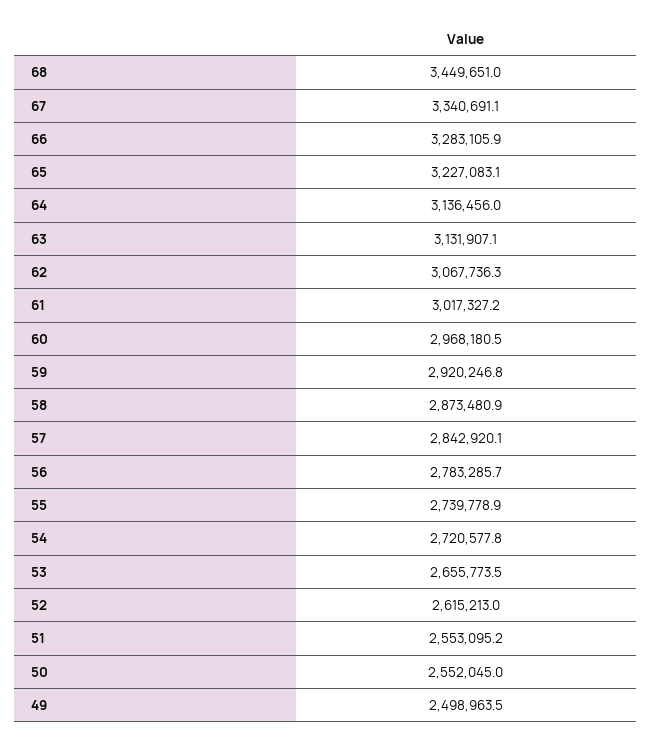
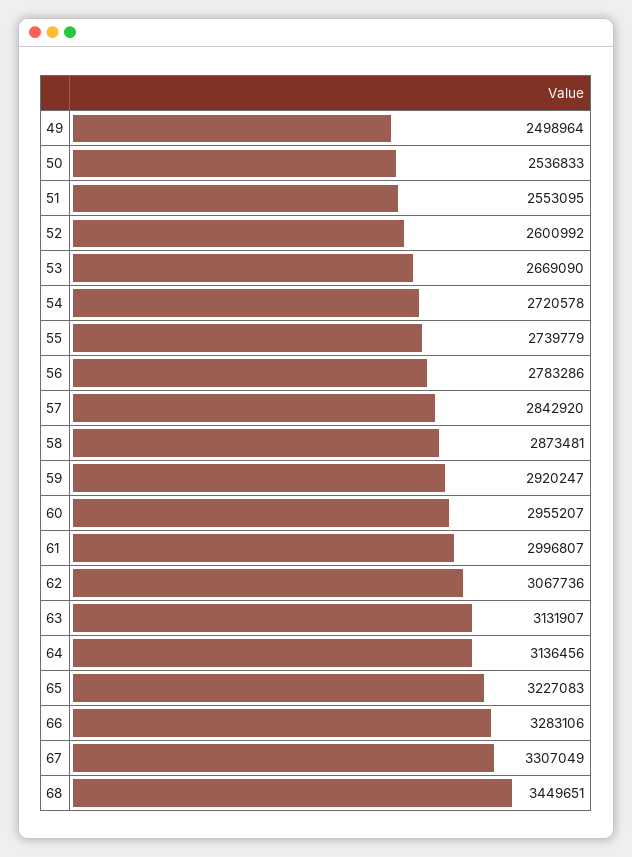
67: 3340691.1 -> 3307049
61: 3017327.2 -> 2996807
60: 2968180.5 -> 2955207
53: 2655773.5 -> 2669090
52: 2615213 -> 2600992
50: 2552045 -> 2536833

